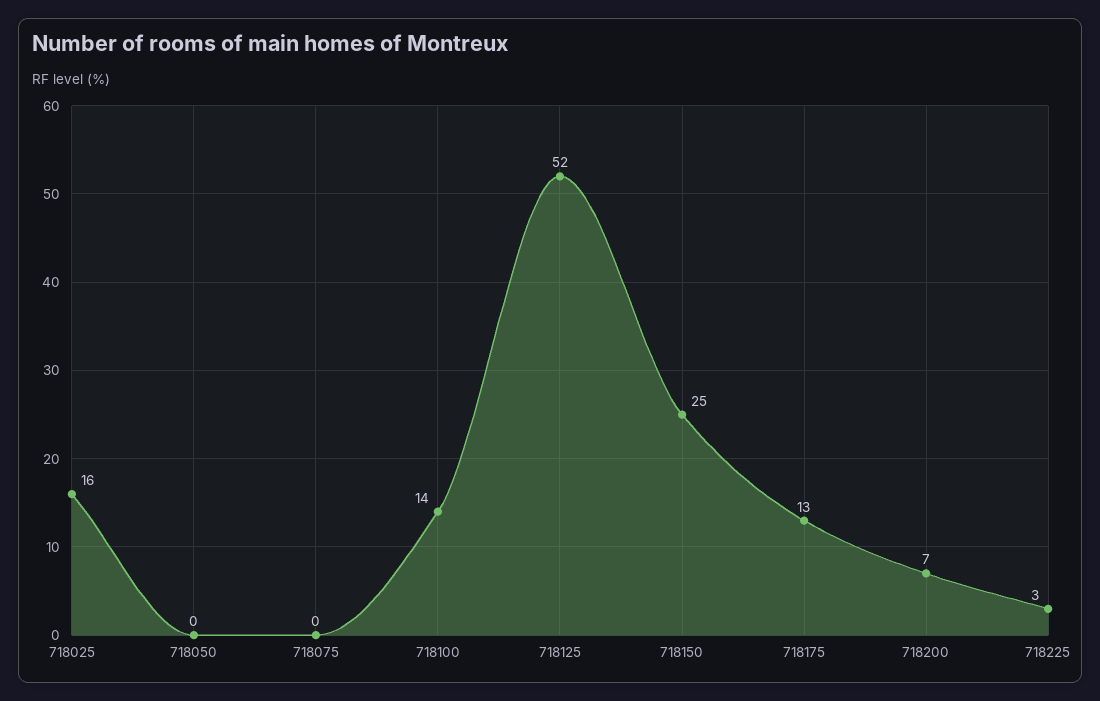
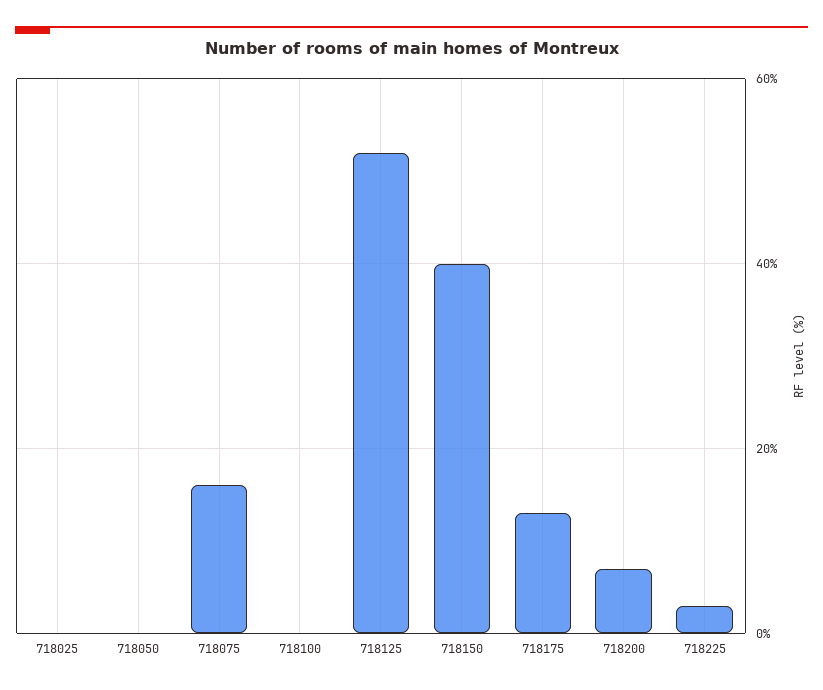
718025: 16 -> 0
718075: 0 -> 15
718100: 14 -> 0
718150: 25 -> 40

